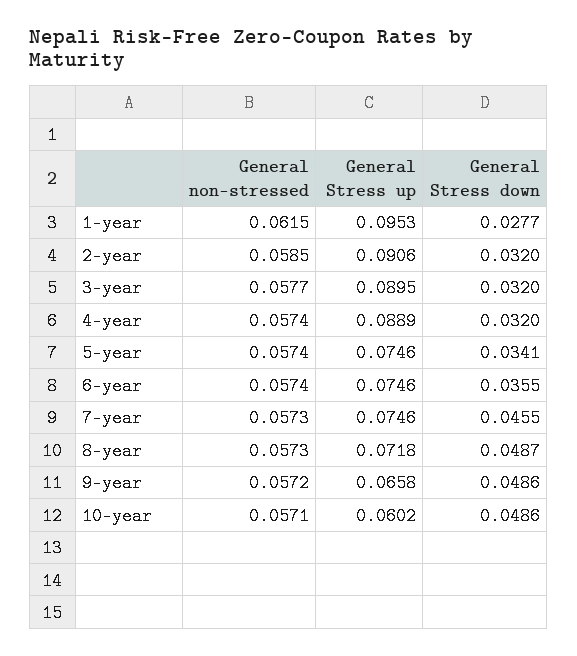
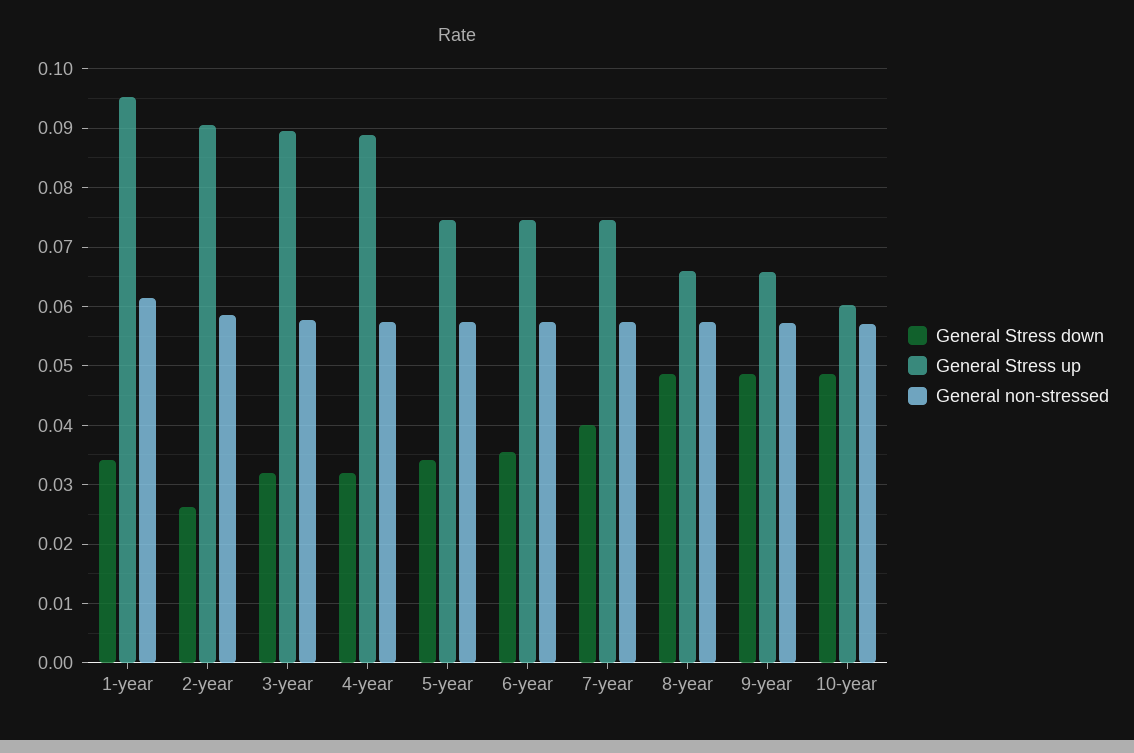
General Stress down, 1-year: 0.0277 -> 0.034
General Stress down, 2-year: 0.032 -> 0.026
General Stress down, 7-year: 0.0455 -> 0.04
General Stress up, 8-year: 0.0718 -> 0.066

